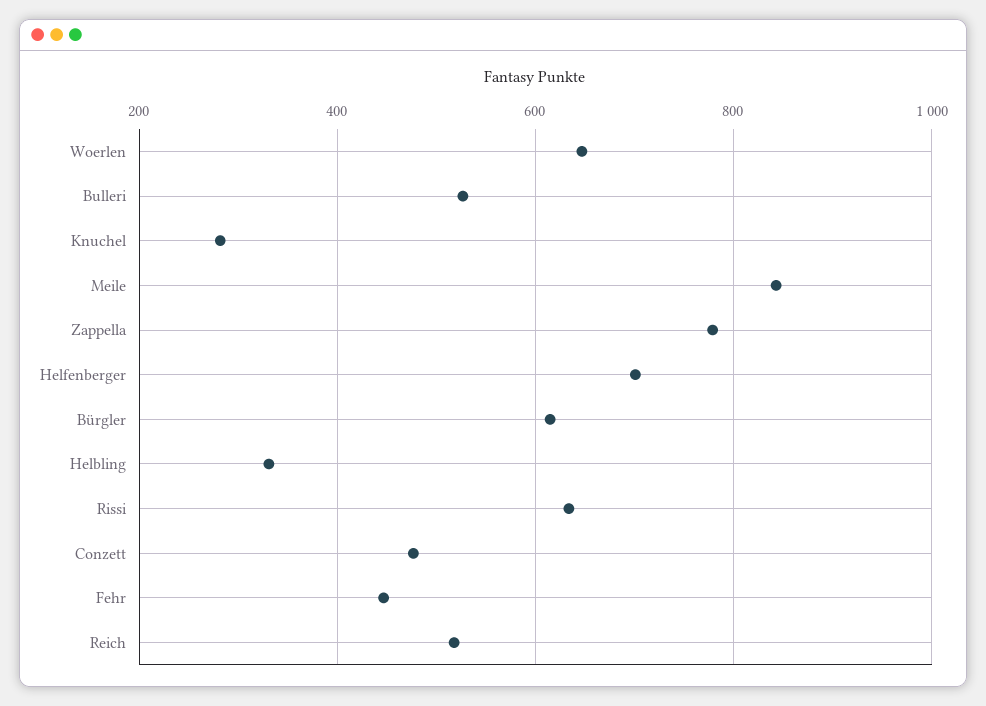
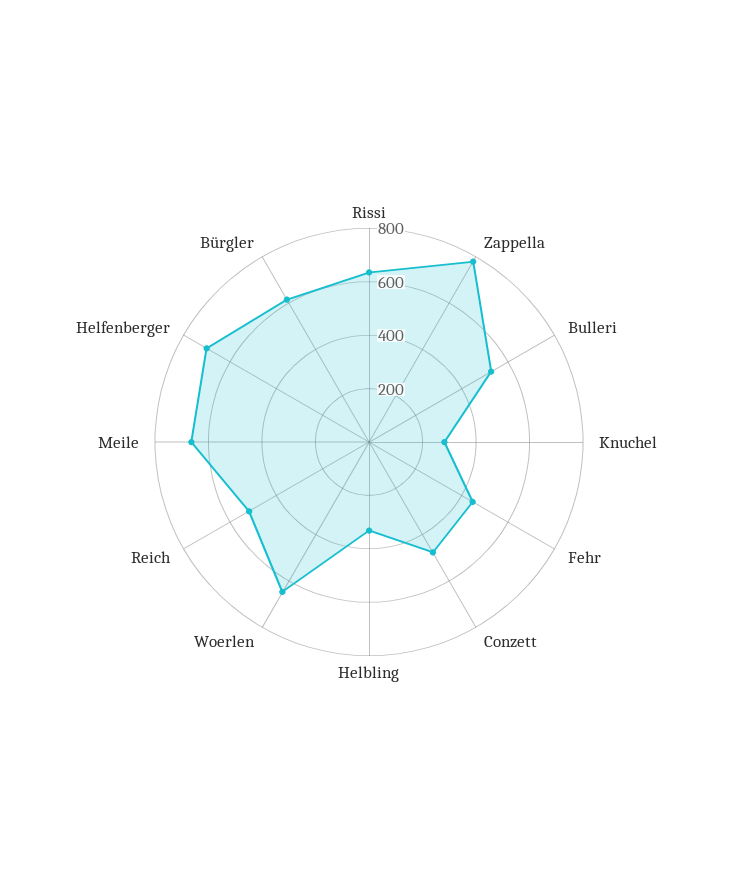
Meile: 840 -> 650

